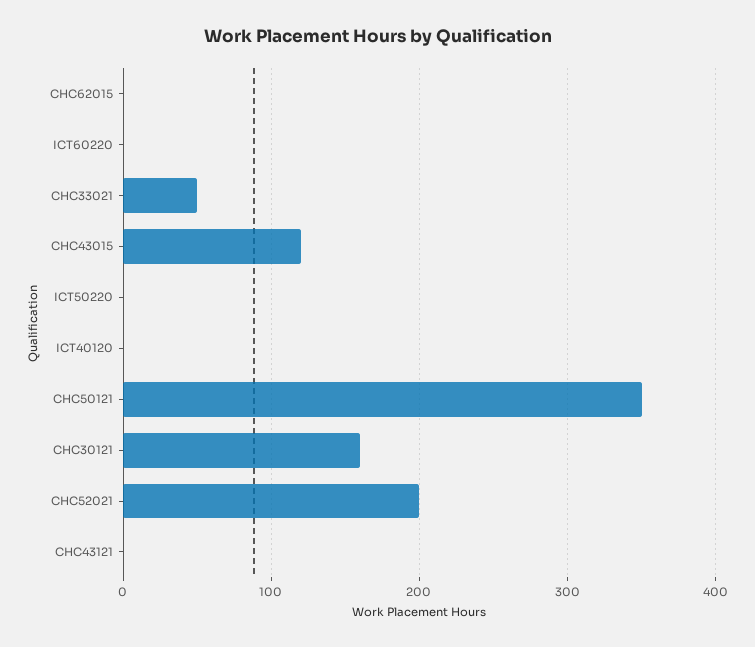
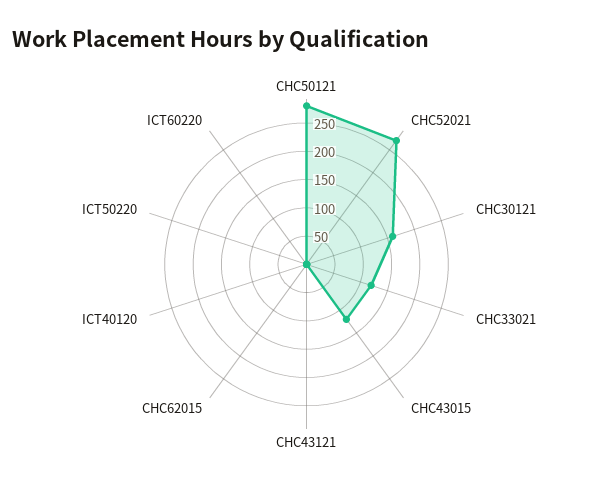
CHC33021: 50 -> 125
CHC50121: 350 -> 275
CHC52021: 200 -> 275

